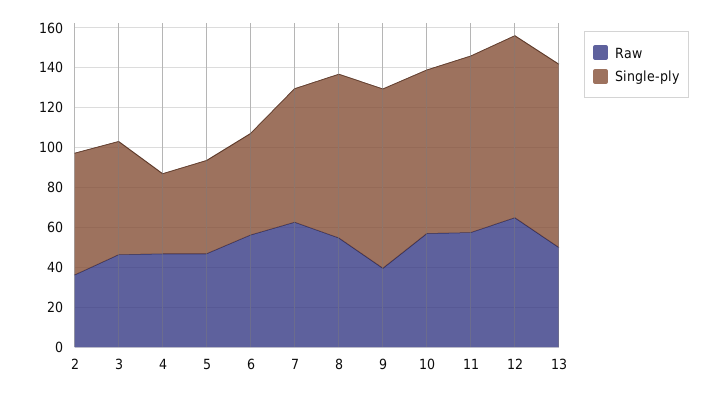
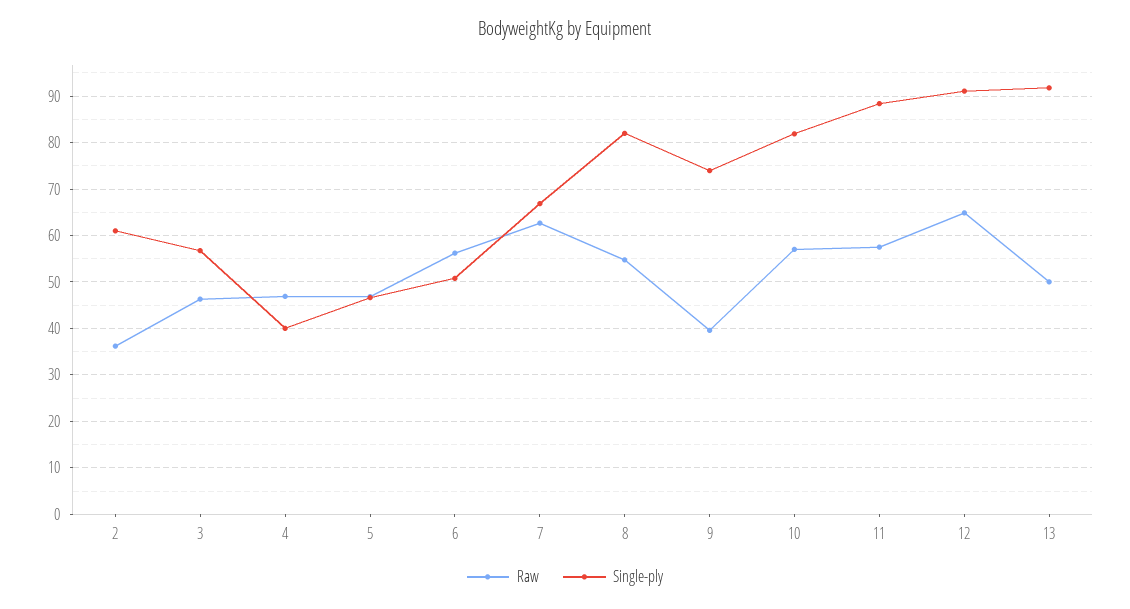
Single-ply, 9: 90 -> 74

